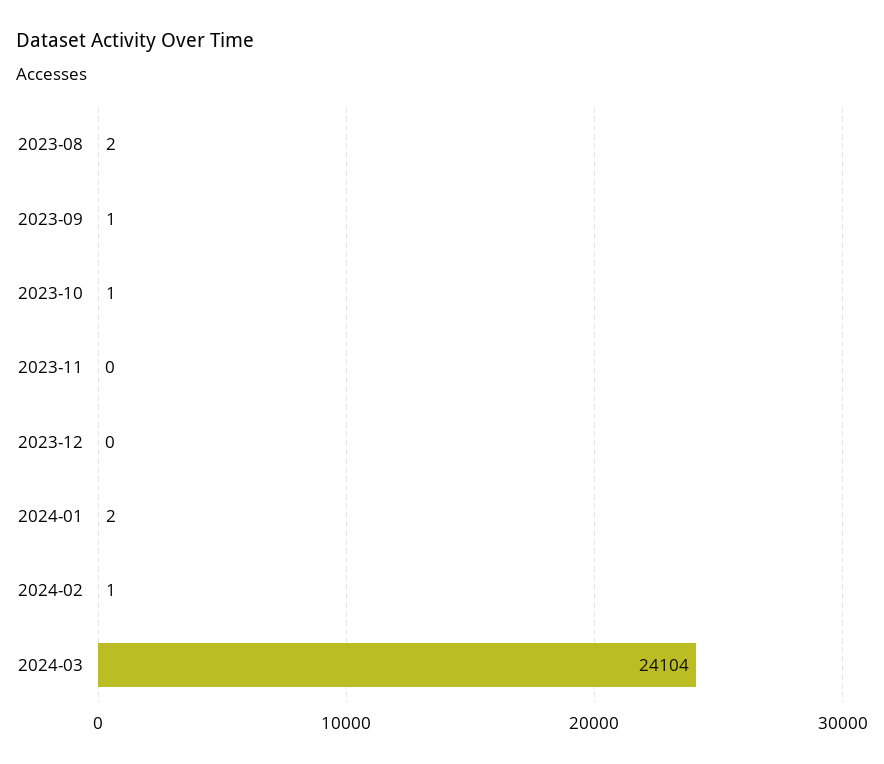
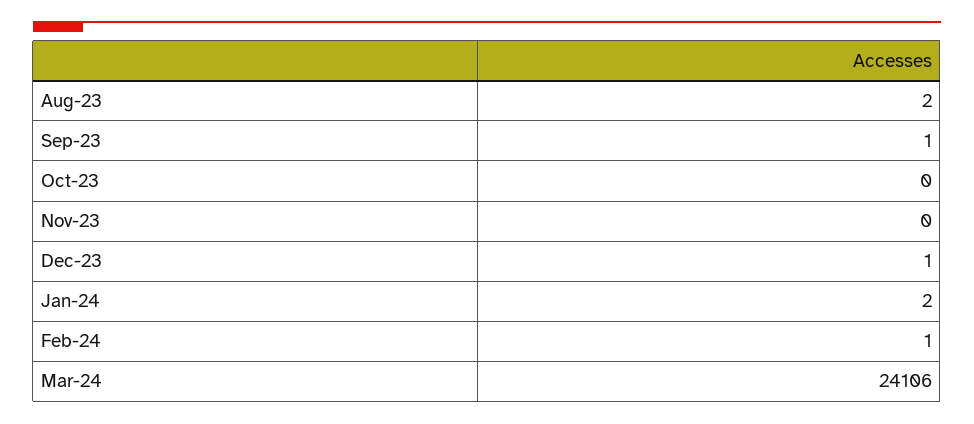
2023-10: 1 -> 0
2023-12: 0 -> 1
2024-03: 24104 -> 24106

